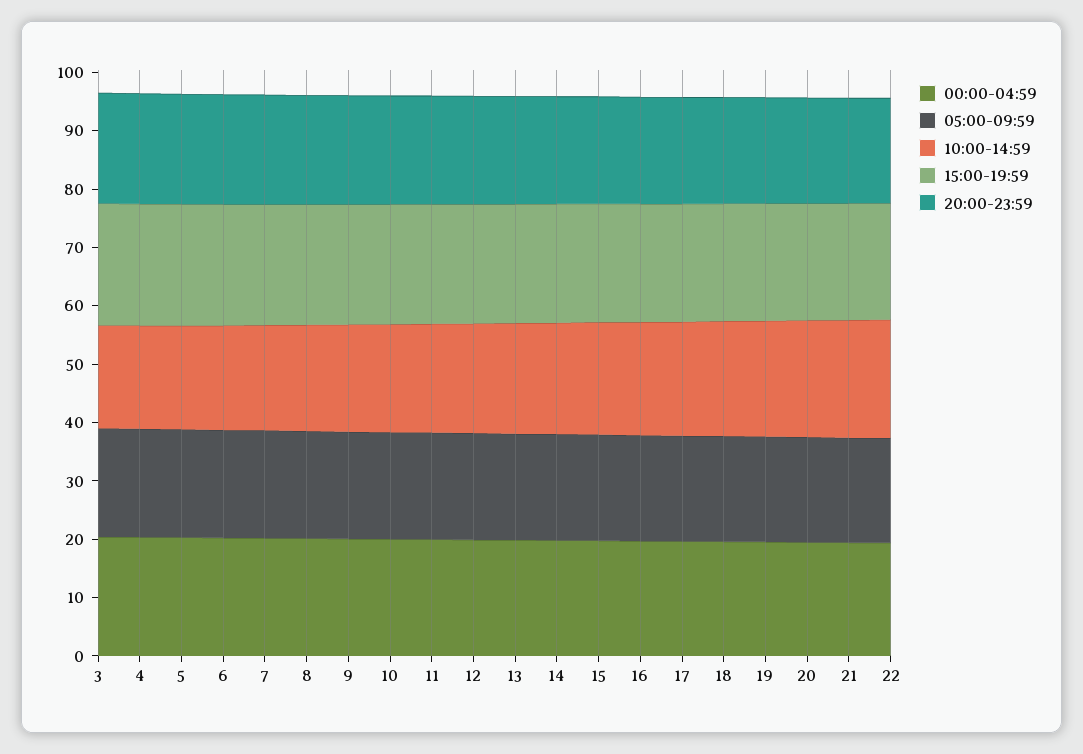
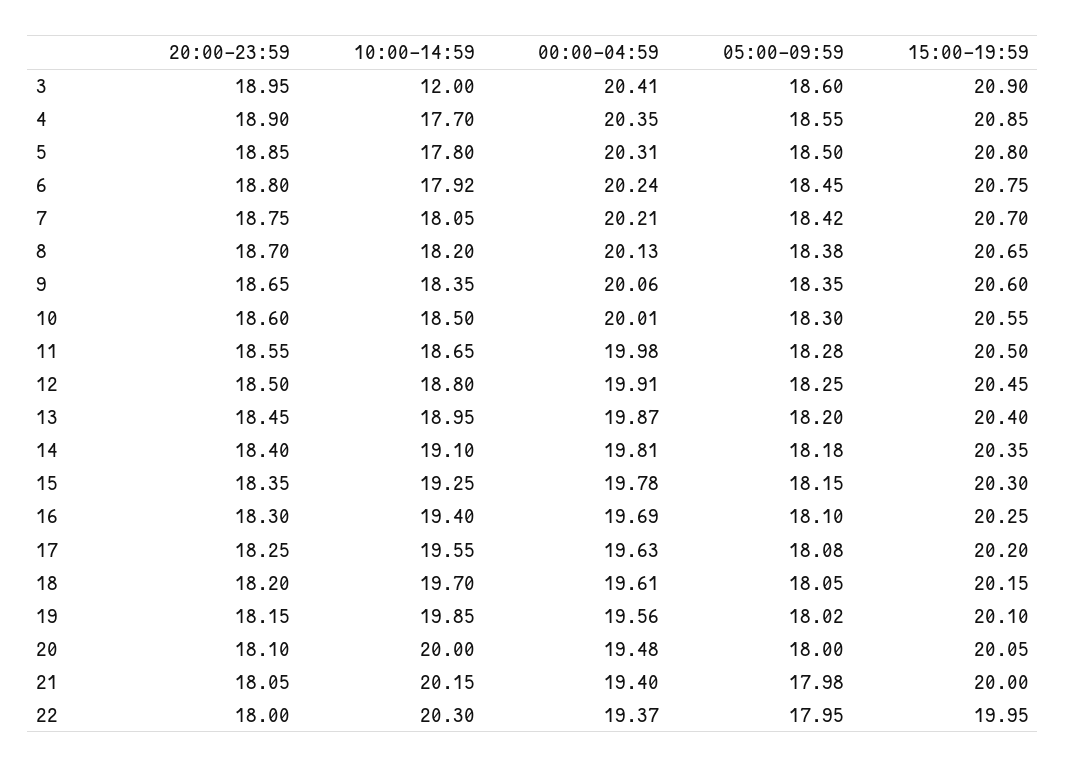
10:00-14:59, 3: 18 -> 12

